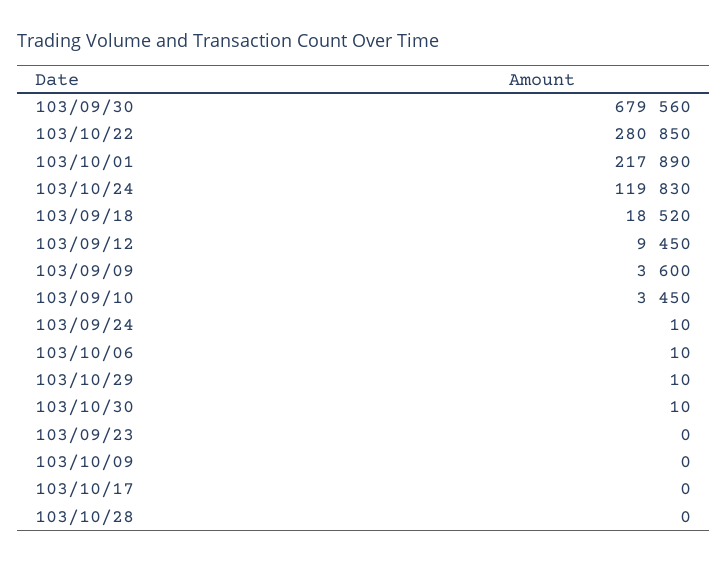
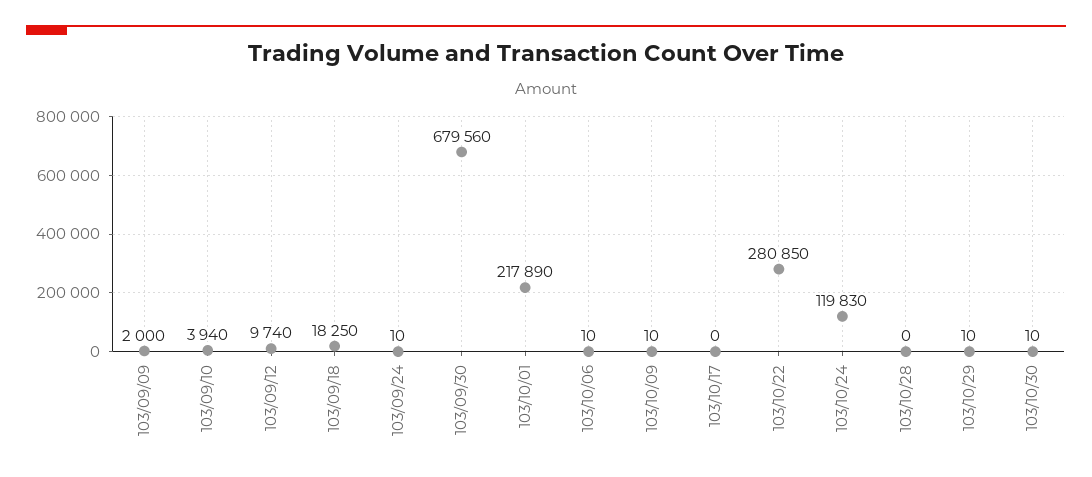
103/09/18: 18520 -> 18250
103/09/12: 9450 -> 9740
103/09/09: 3600 -> 2000
103/09/10: 3450 -> 3940
103/09/23: 0 -> none
103/10/09: 0 -> 10

